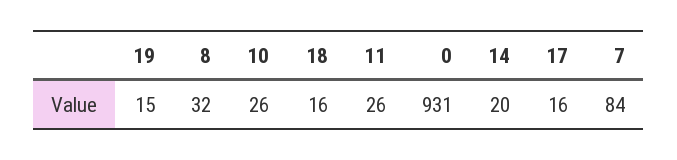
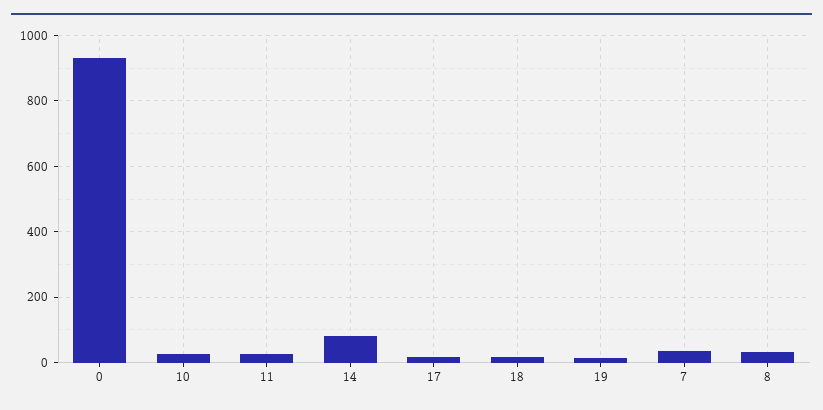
14: 20 -> 80
7: 84 -> 40

